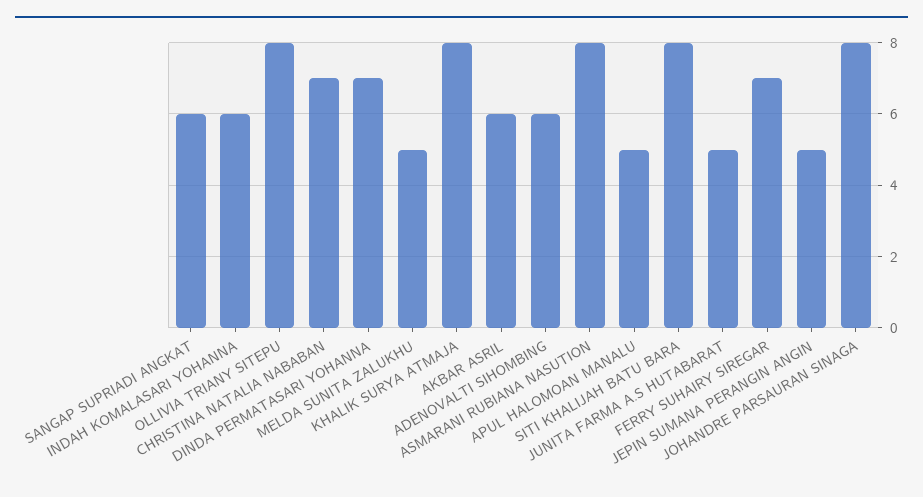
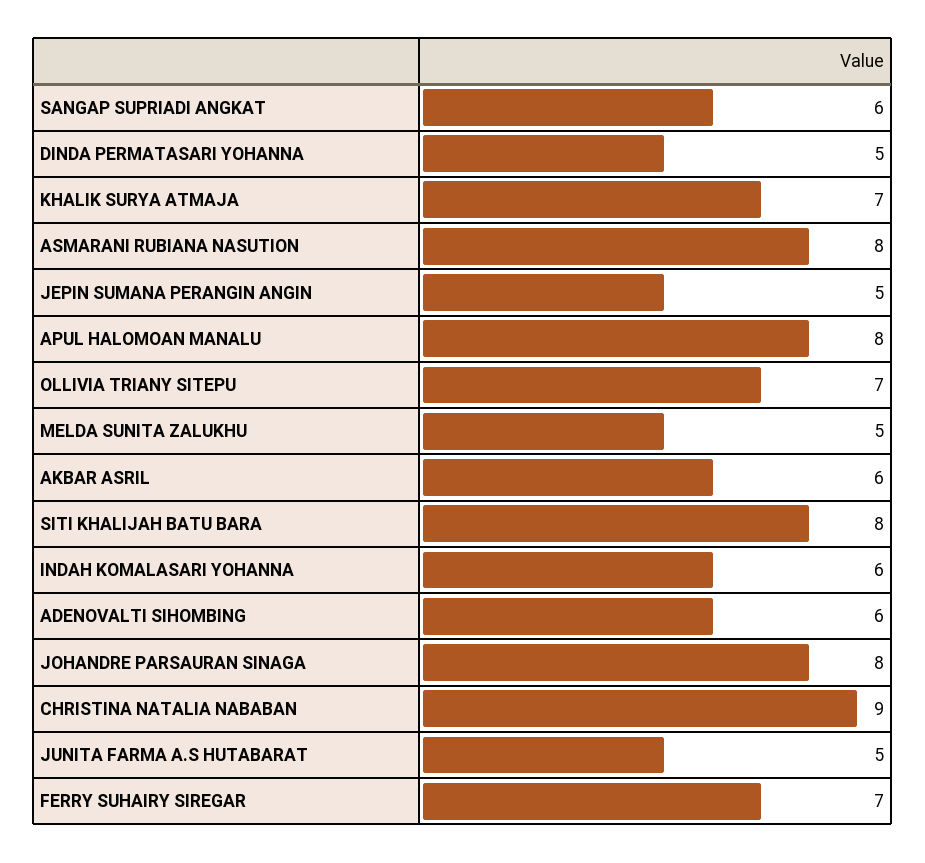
OLLIVIA TRIANY SITEPU: 8 -> 7
CHRISTINA NATALIA NABABAN: 7 -> 9
DINDA PERMATASARI YOHANNA: 7 -> 5
KHALIK SURYA ATMAJA: 8 -> 7
APUL HALOMOAN MANALU: 5 -> 8

